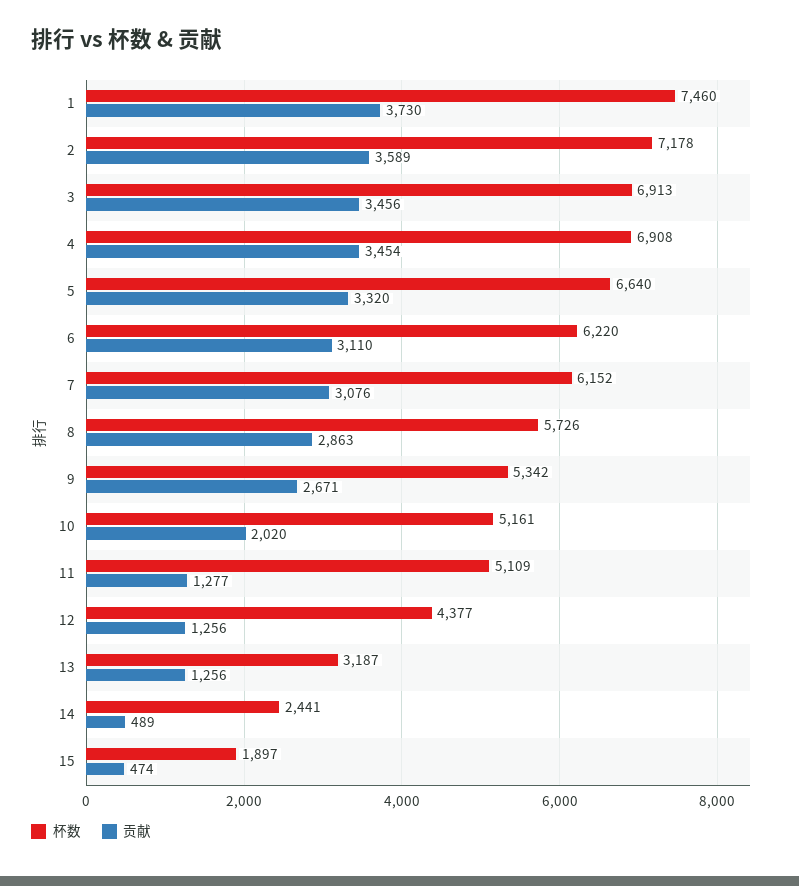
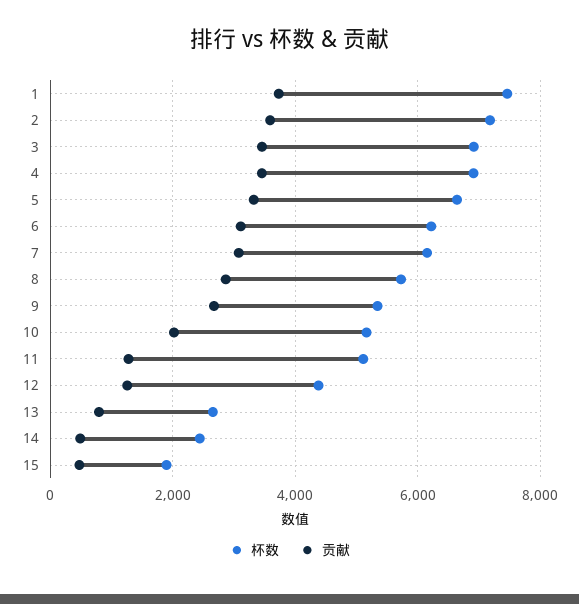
杯数, 13: 3187 -> 2600
贡献, 13: 1256 -> 800

